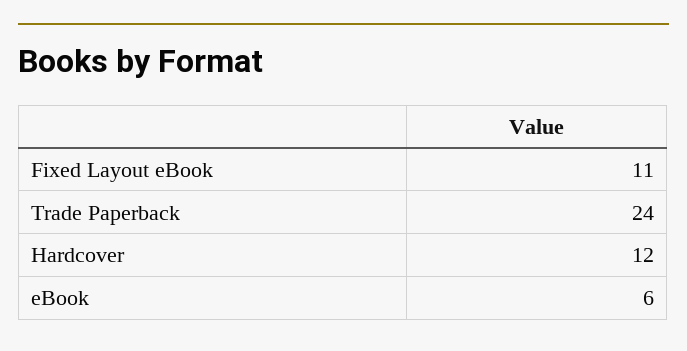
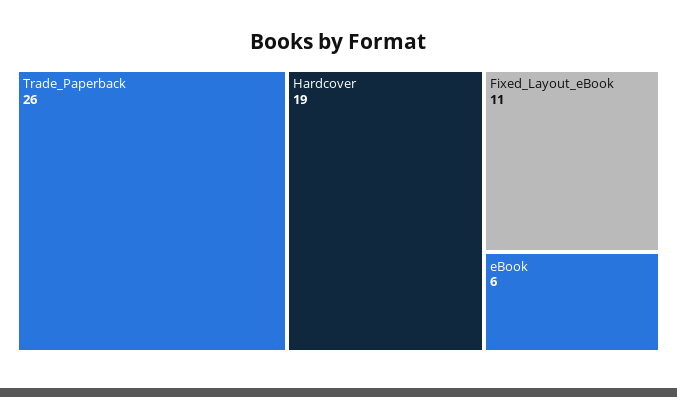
Trade Paperback: 24 -> 26
Hardcover: 12 -> 19

